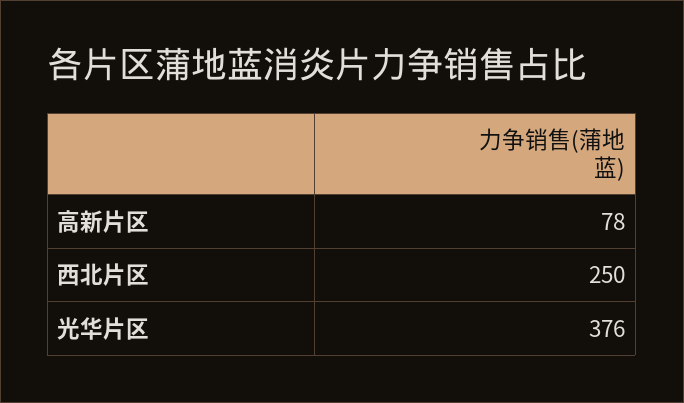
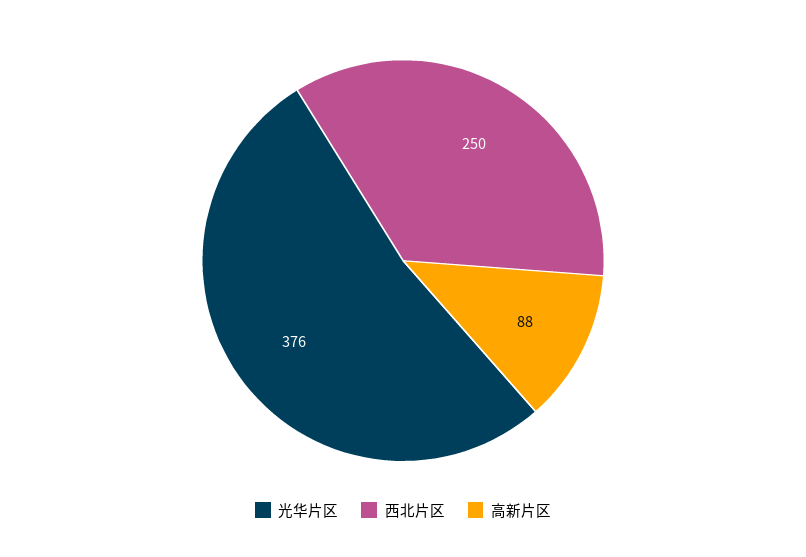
高新片区: 78 -> 88

